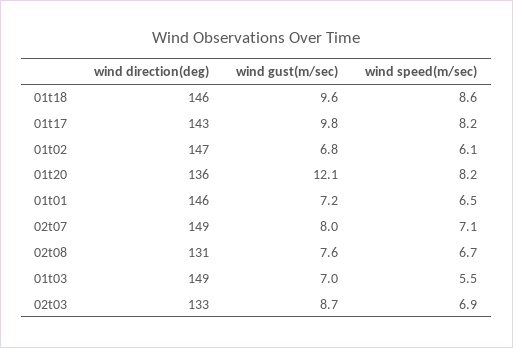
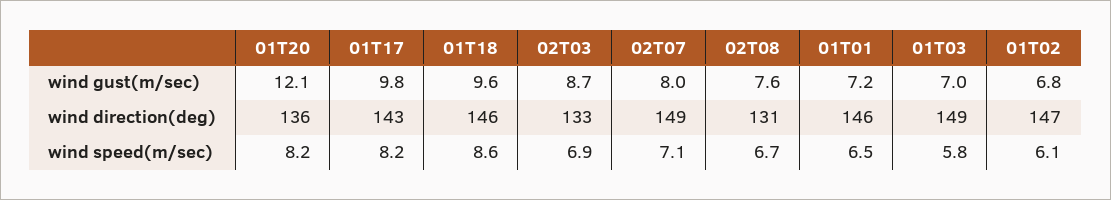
wind speed(m/sec), 01t03: 5.5 -> 5.8

